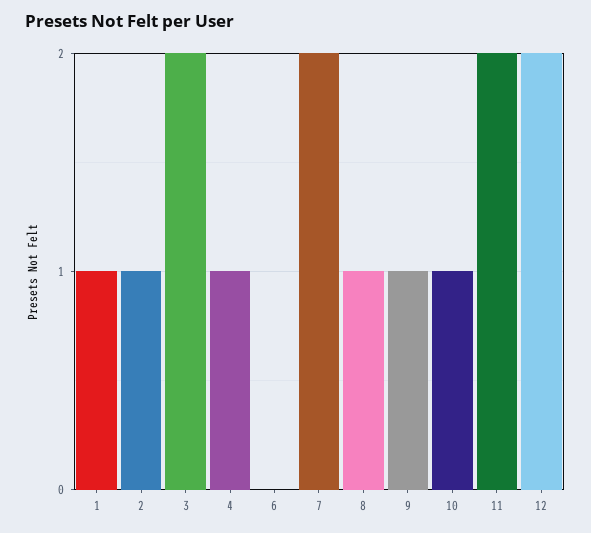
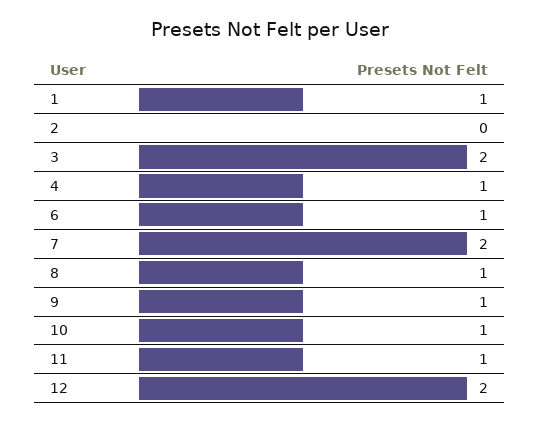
2: 1 -> 0
6: 0 -> 1
11: 2 -> 1

